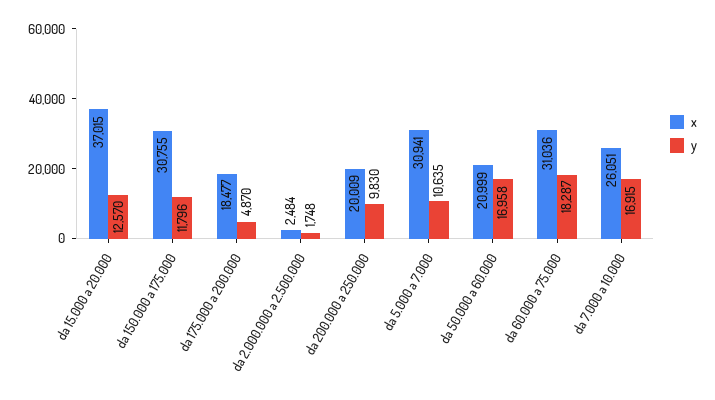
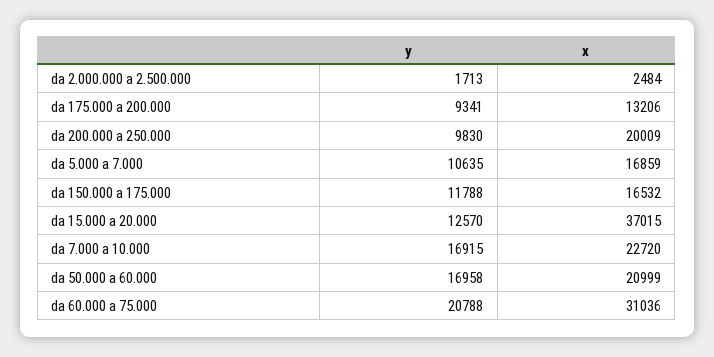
x, da 150.000 a 175.000: 30755 -> 16532
y, da 150.000 a 175.000: 11796 -> 11788
x, da 175.000 a 200.000: 18477 -> 13206
y, da 175.000 a 200.000: 4870 -> 9341
y, da 2.000.000 a 2.500.000: 1748 -> 1713
x, da 5.000 a 7.000: 30941 -> 16859
y, da 60.000 a 75.000: 18287 -> 20788
x, da 7.000 a 10.000: 26051 -> 22720

